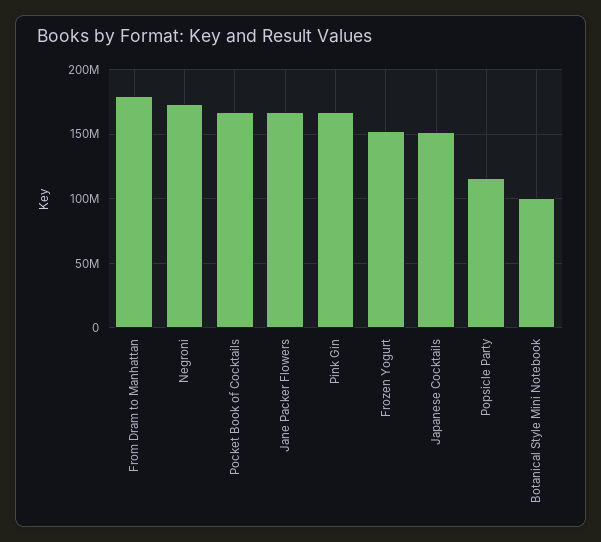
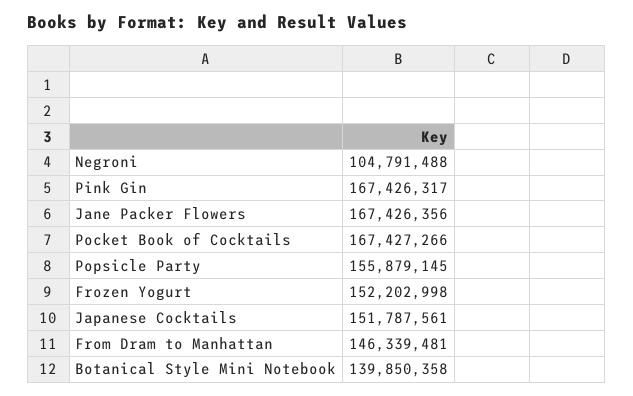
From Dram to Manhattan: 180000000 -> 146339481
Negroni: 175000000 -> 104791488
Popsicle Party: 115000000 -> 155879145
Botanical Style Mini Notebook: 100000000 -> 139850358

